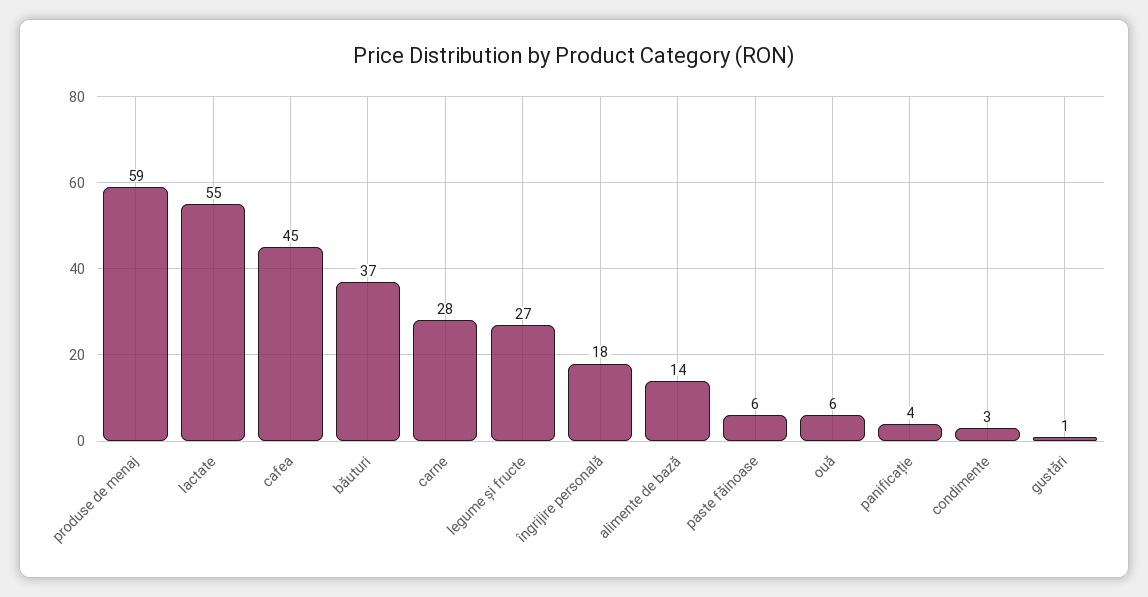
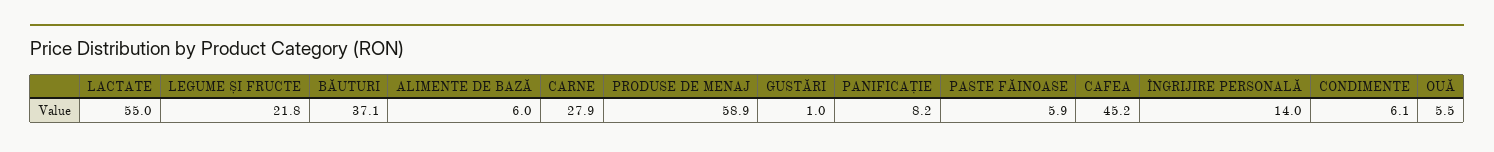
legume și fructe: 27 -> 21.8
îngrijire personală: 18 -> 14
alimente de bază: 14 -> 6
panificație: 4 -> 8.2
condimente: 3 -> 6.1

